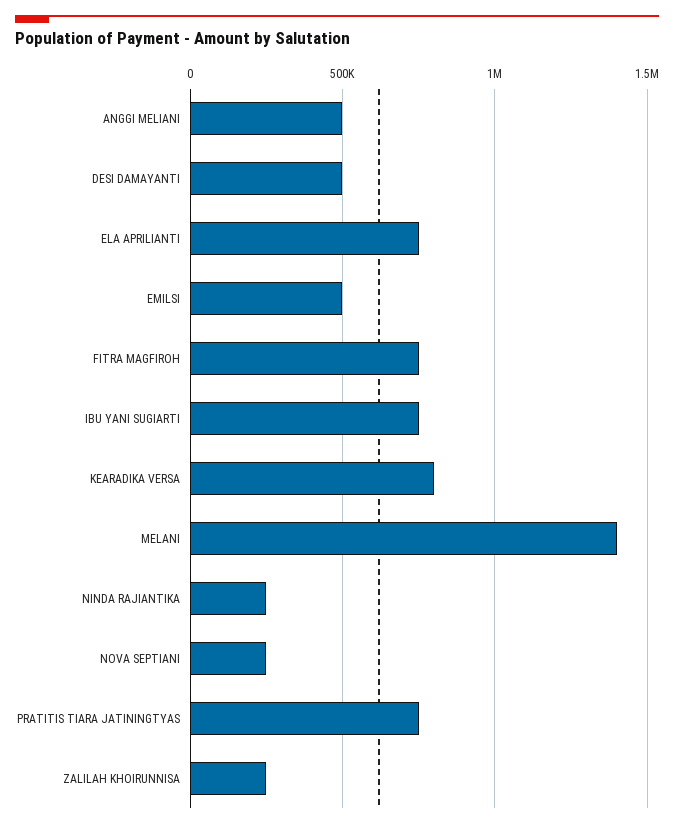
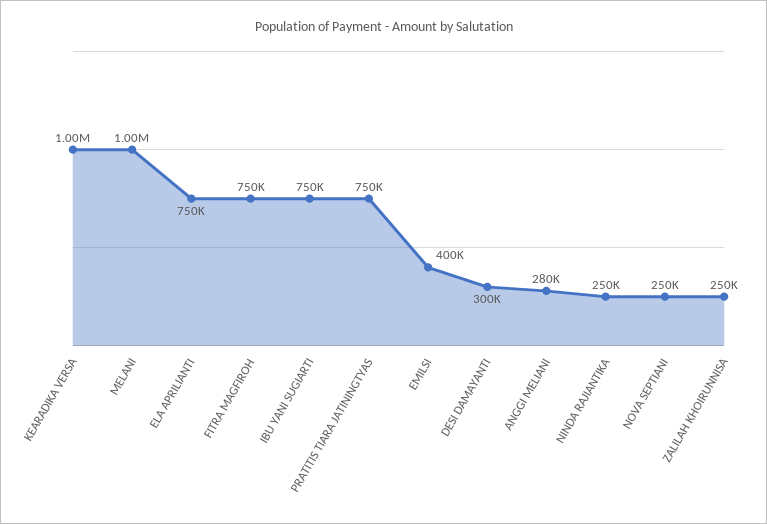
ANGGI MELIANI: 500000 -> 280000
DESI DAMAYANTI: 500000 -> 300000
EMILSI: 500000 -> 400000
KEARADIKA VERSA: 800000 -> 1000000
MELANI: 1400000 -> 1000000

